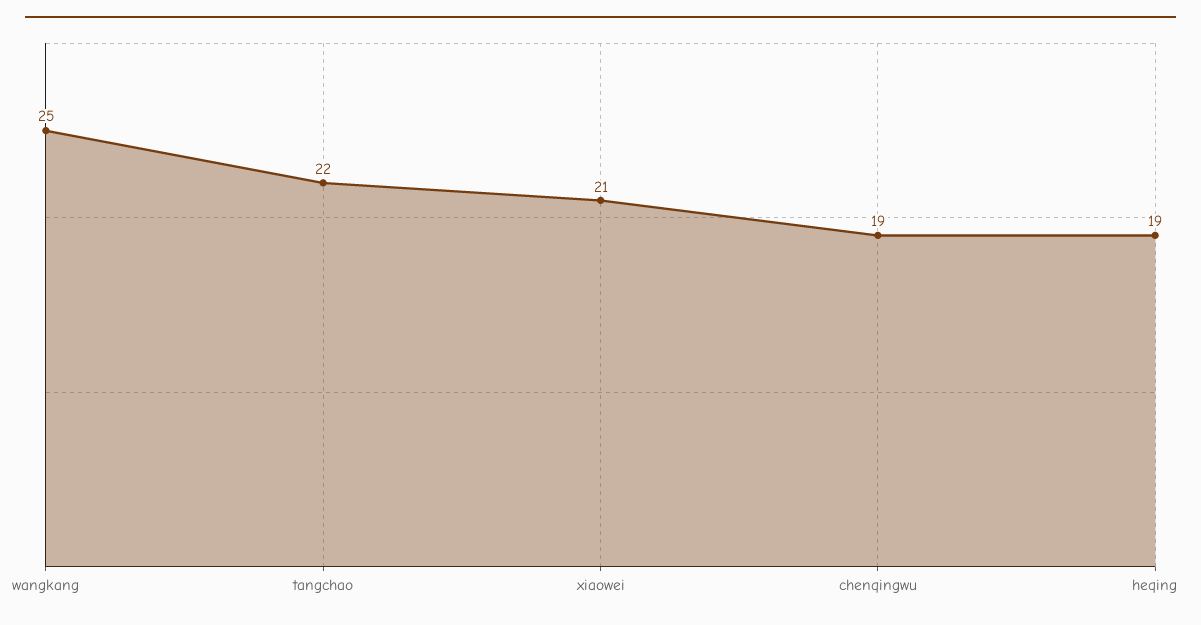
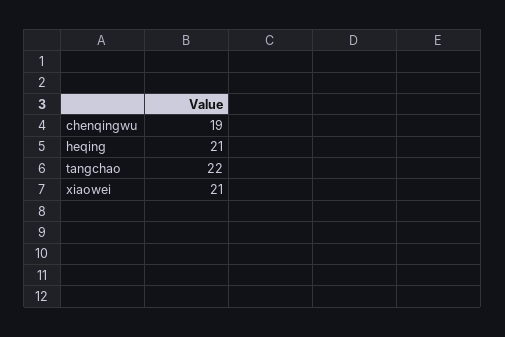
wangkang: 25 -> none
heqing: 19 -> 21

